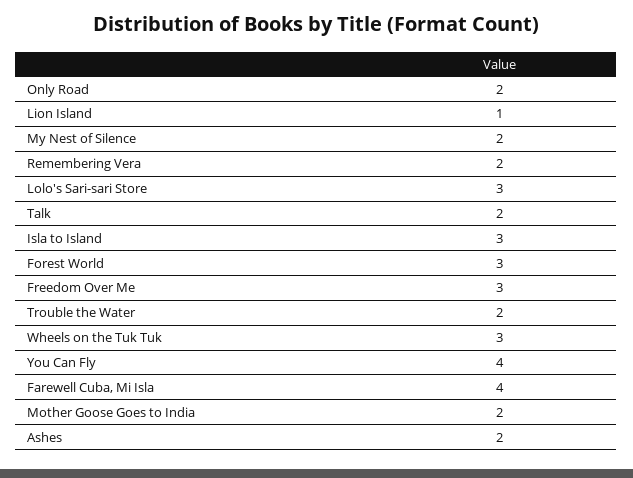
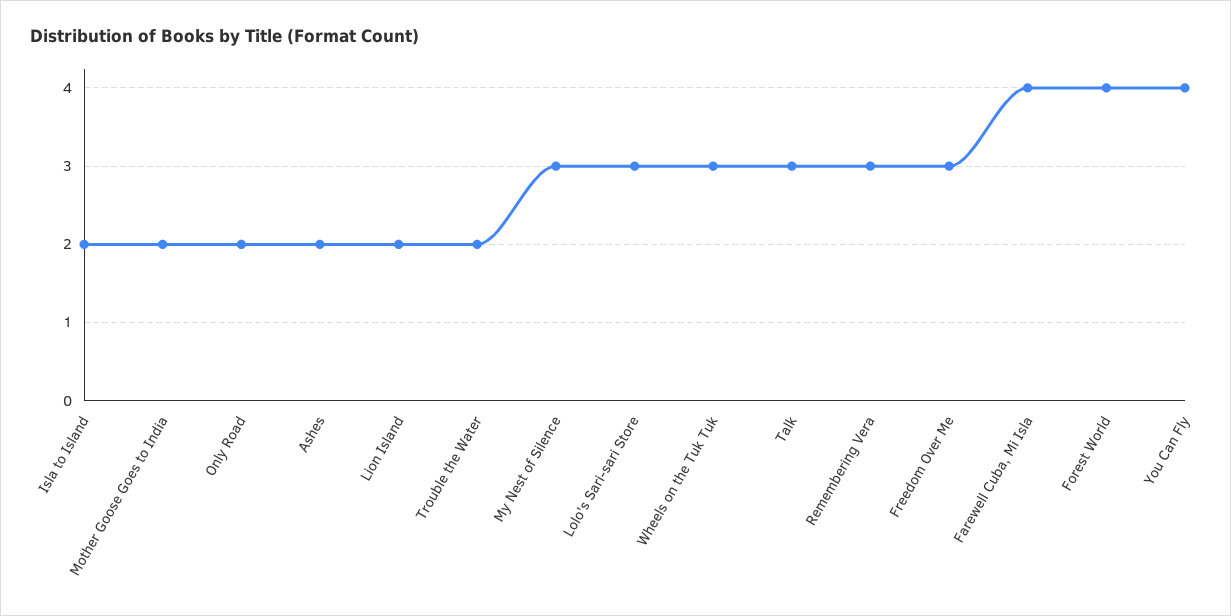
Lion Island: 1 -> 2
My Nest of Silence: 2 -> 3
Remembering Vera: 2 -> 3
Talk: 2 -> 3
Isla to Island: 3 -> 2
Forest World: 3 -> 4

